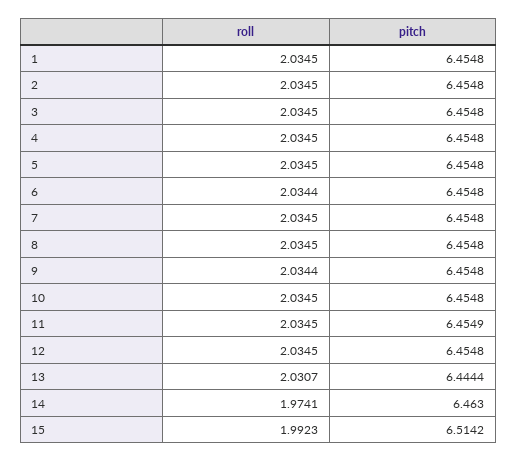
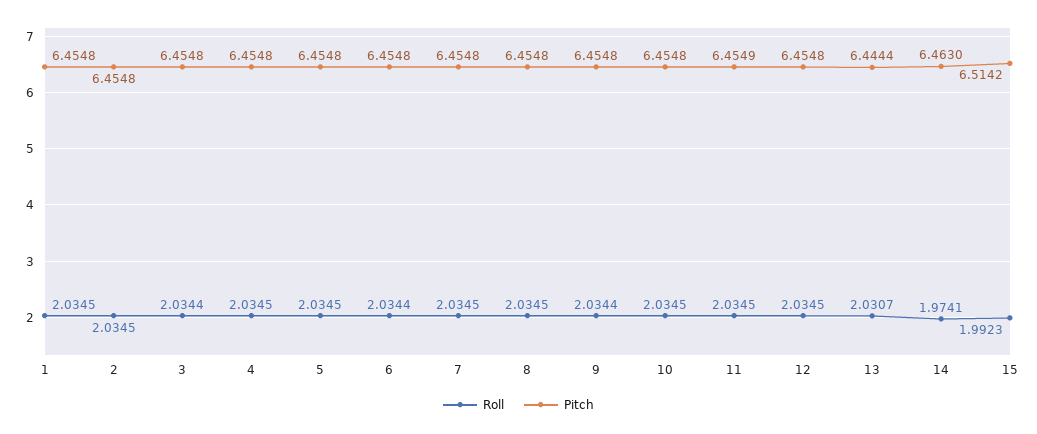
roll, 3: 2.0345 -> 2.0344

